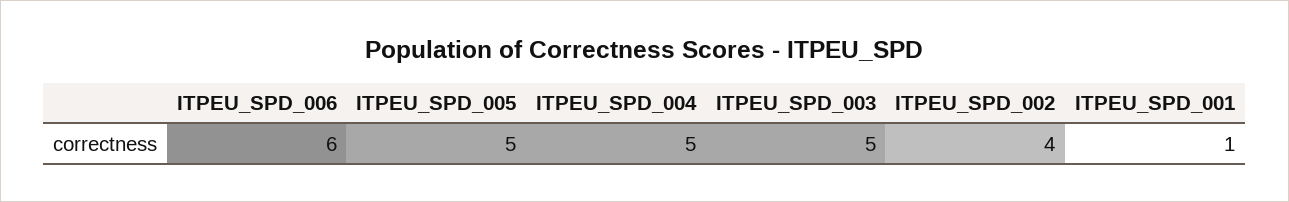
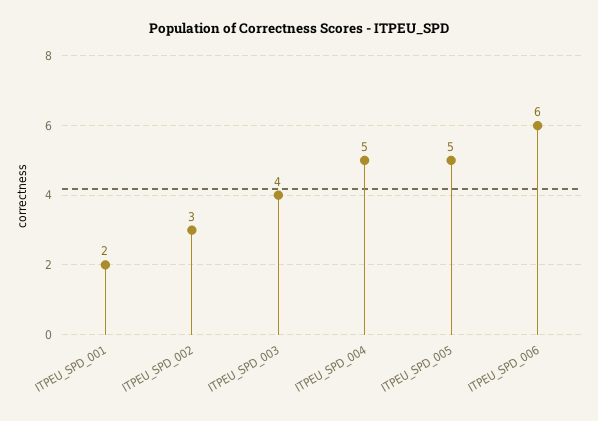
ITPEU_SPD_003: 5 -> 4
ITPEU_SPD_002: 4 -> 3
ITPEU_SPD_001: 1 -> 2

